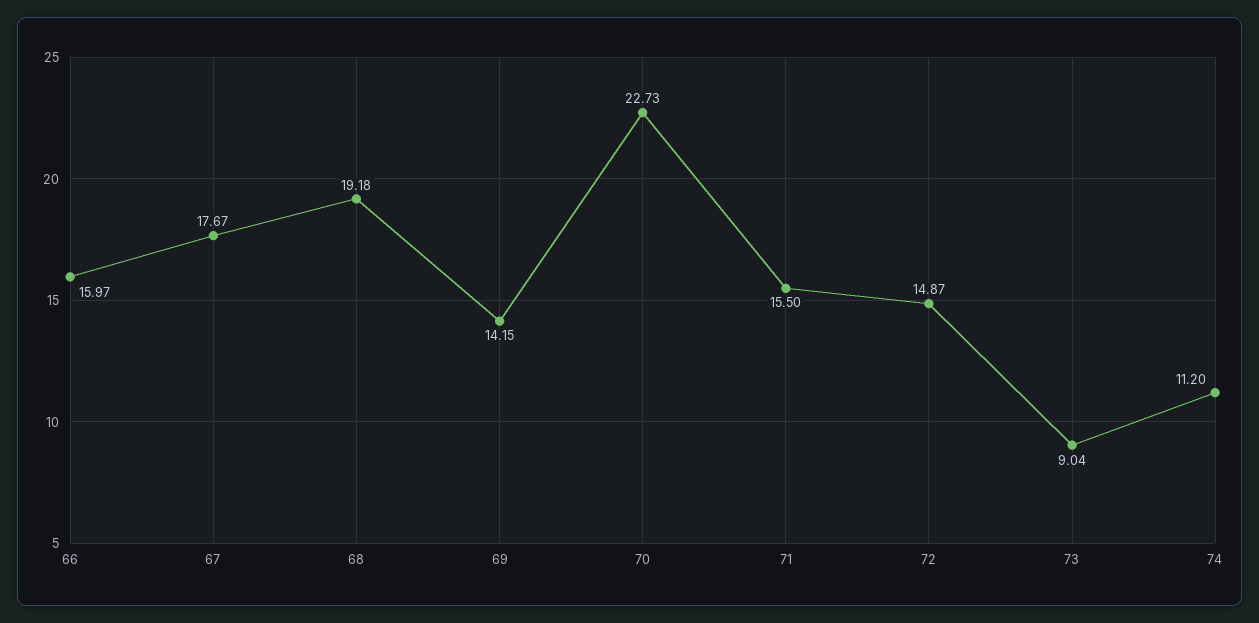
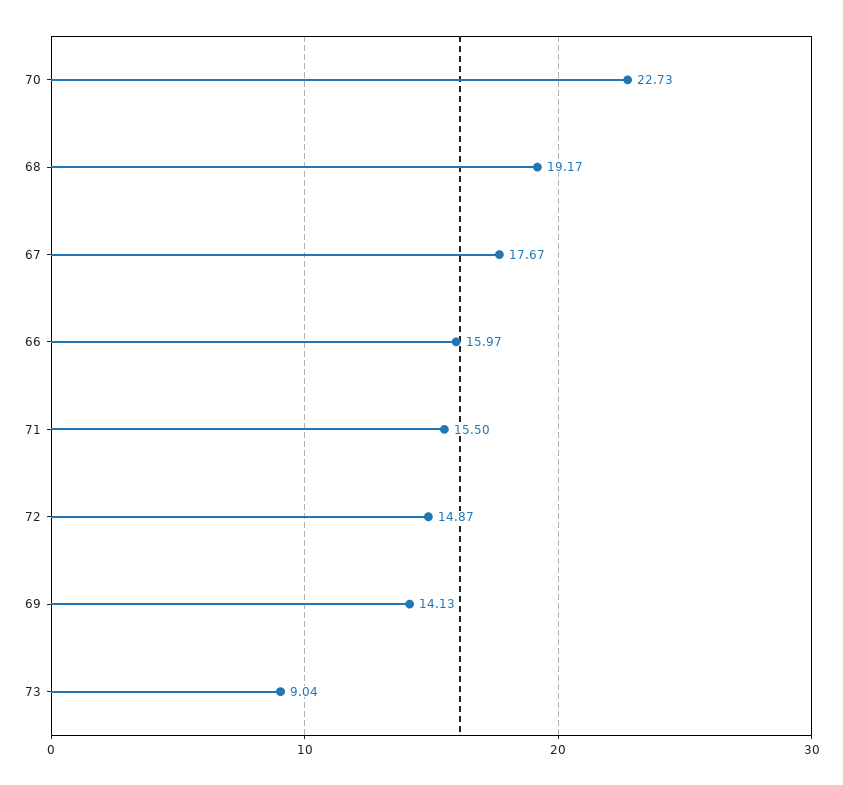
68: 19.18 -> 19.17
69: 14.15 -> 14.13
74: 11.2 -> none

